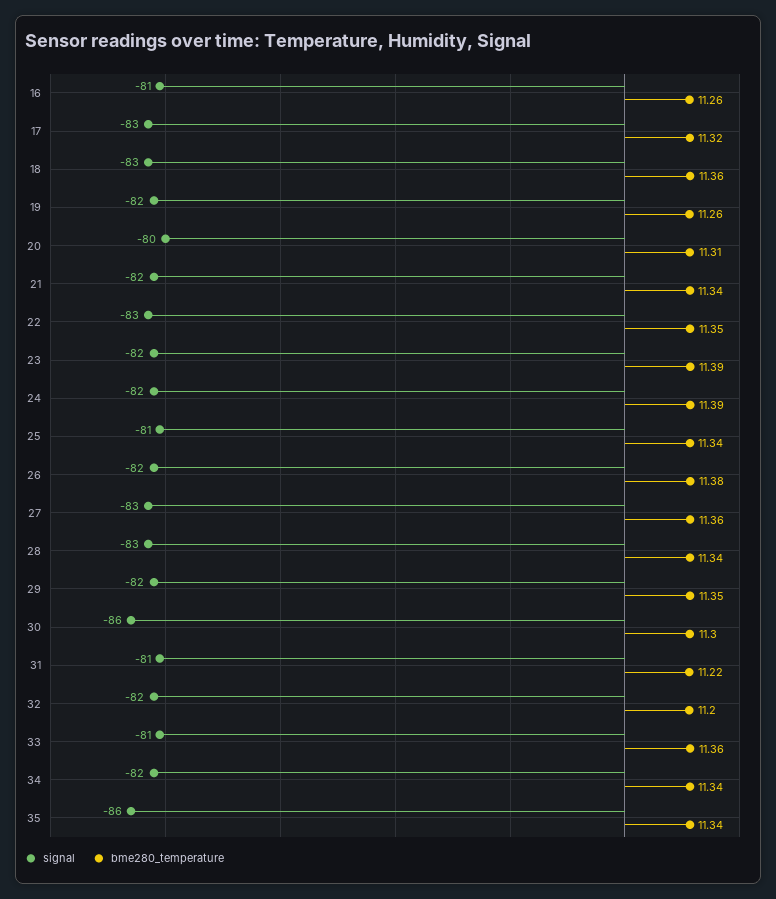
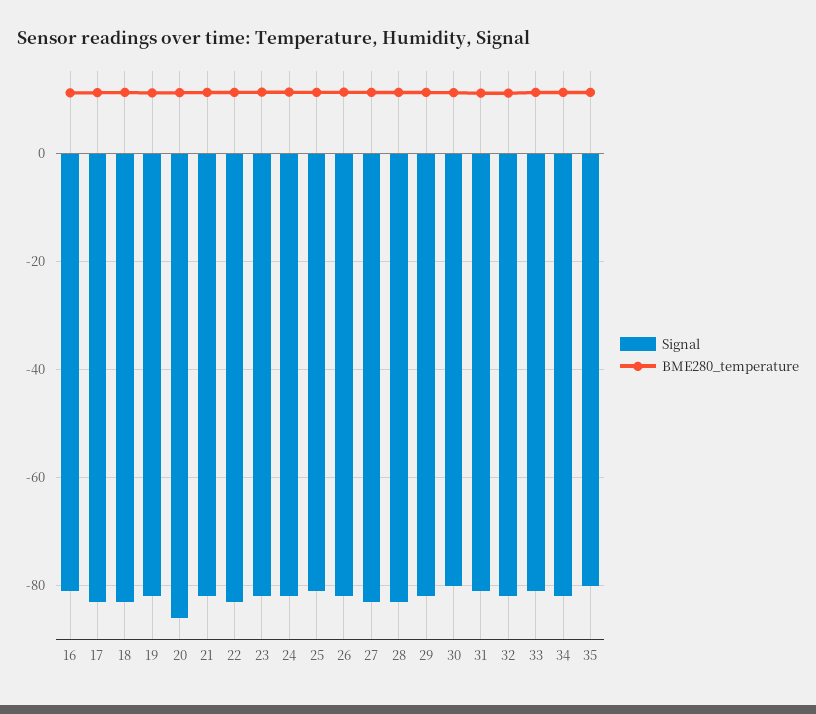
signal, 20: -80 -> -86
signal, 30: -86 -> -80
signal, 35: -86 -> -80

